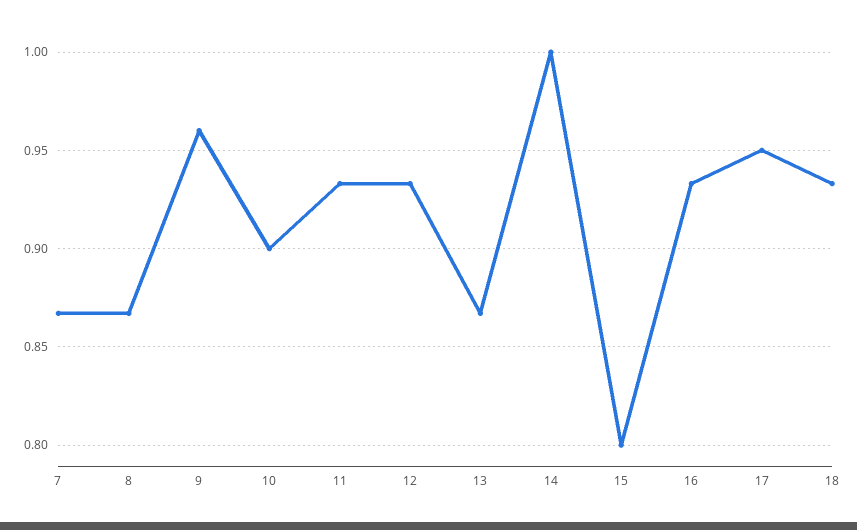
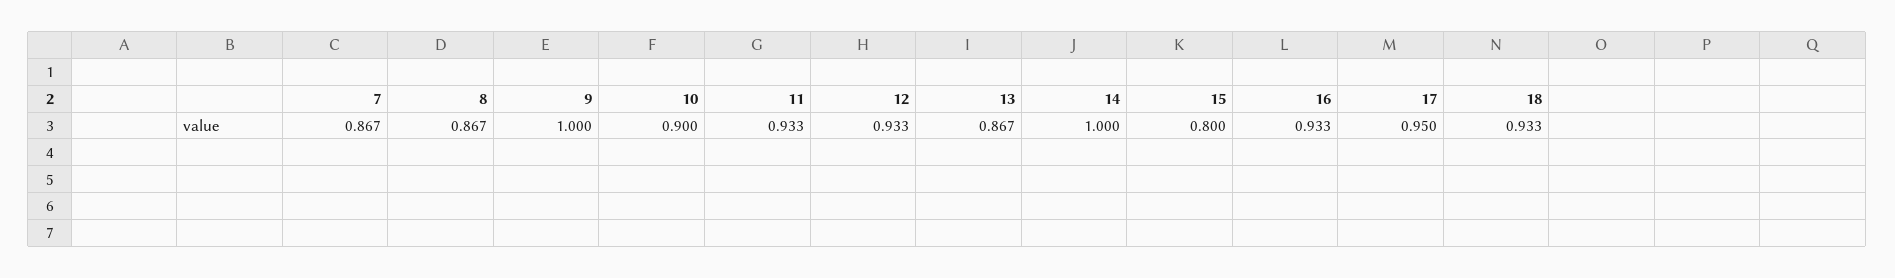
9: 0.96 -> 1

